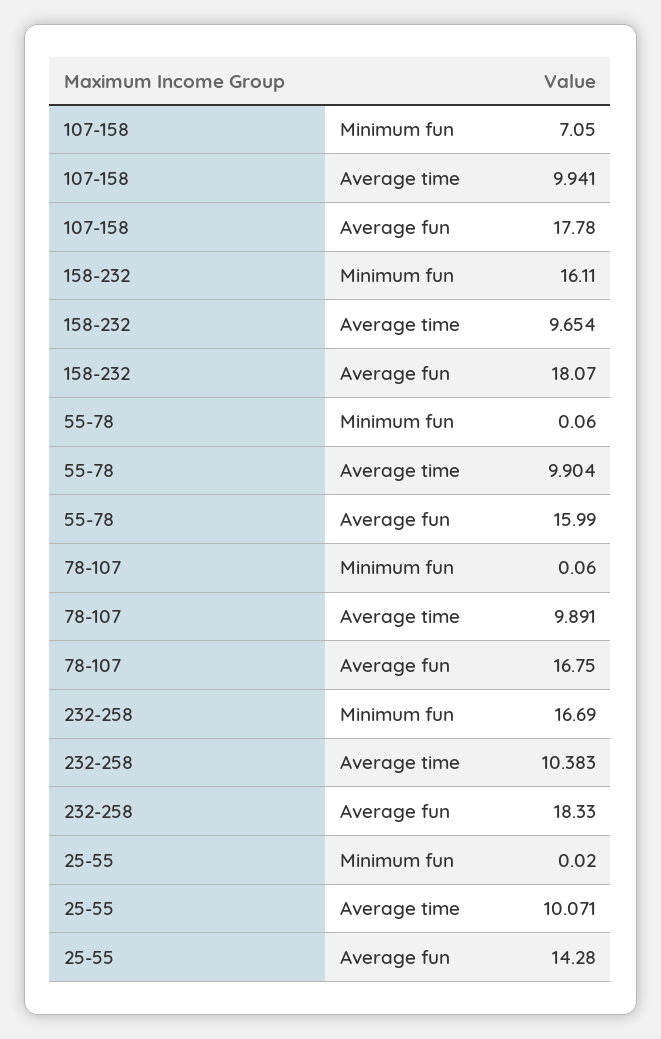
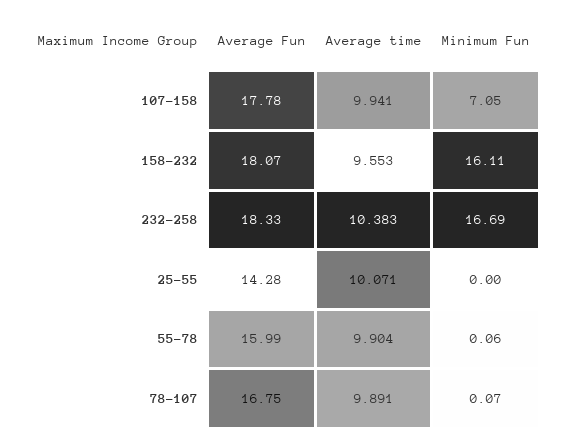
158-232, Average time: 9.654 -> 9.553
78-107, Minimum fun: 0.06 -> 0.07
25-55, Minimum fun: 0.02 -> 0

